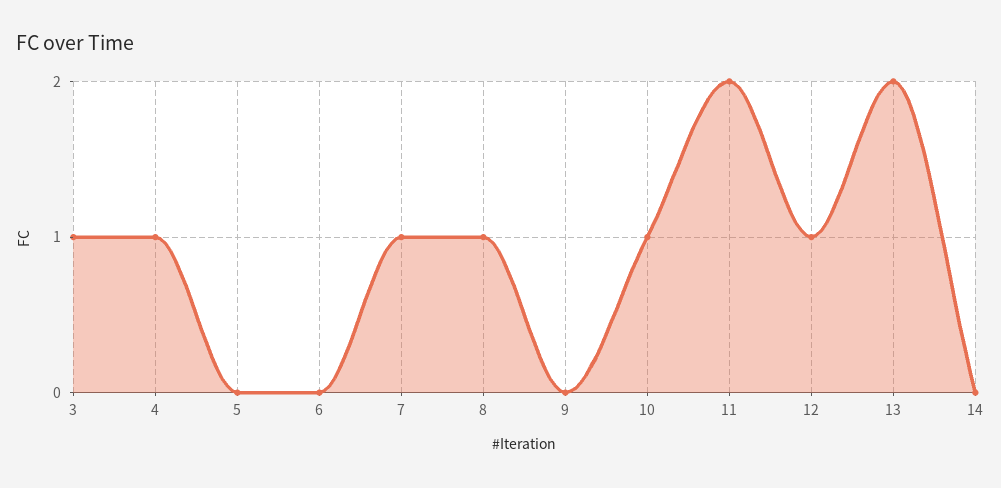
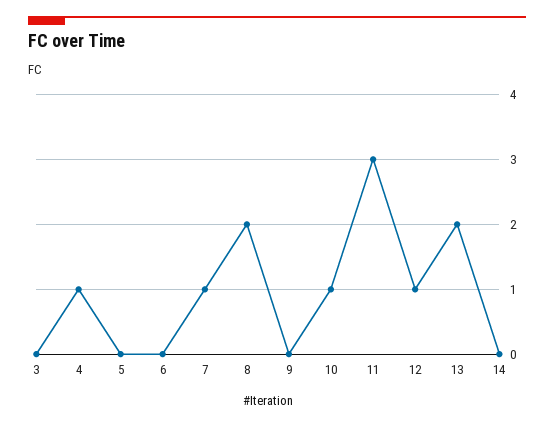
3: 1 -> 0
8: 1 -> 2
11: 2 -> 3

